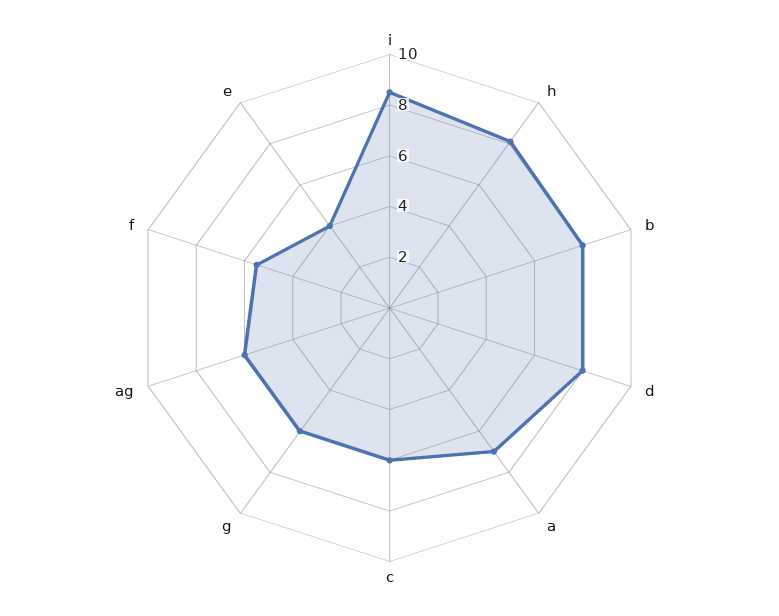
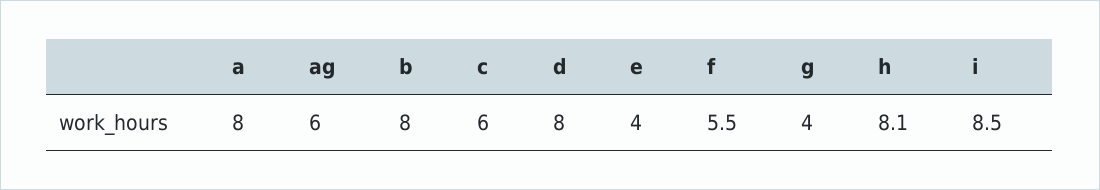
a: 7 -> 8
g: 6 -> 4

